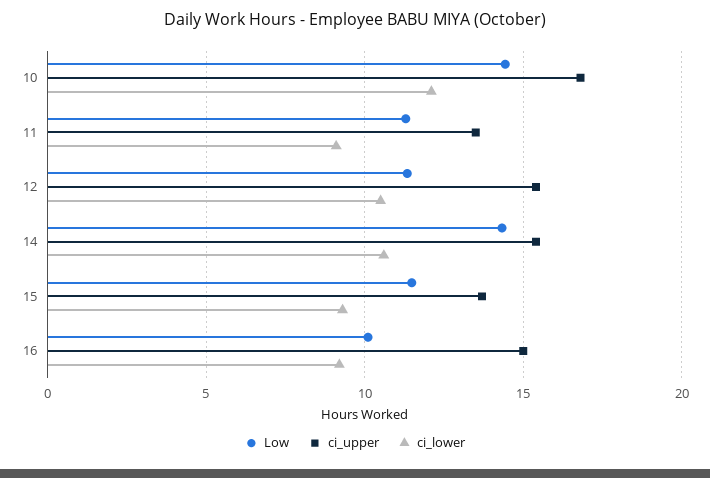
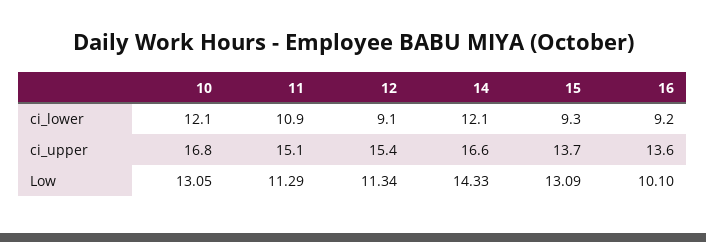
Low, 10: 14.5 -> 13.05
ci_upper, 11: 13.5 -> 15.1
ci_lower, 11: 9 -> 10.9
ci_lower, 12: 10.5 -> 9.1
ci_upper, 14: 15.5 -> 16.6
ci_lower, 14: 10.5 -> 12.1
Low, 15: 11.5 -> 13.09
ci_upper, 16: 15 -> 13.6

